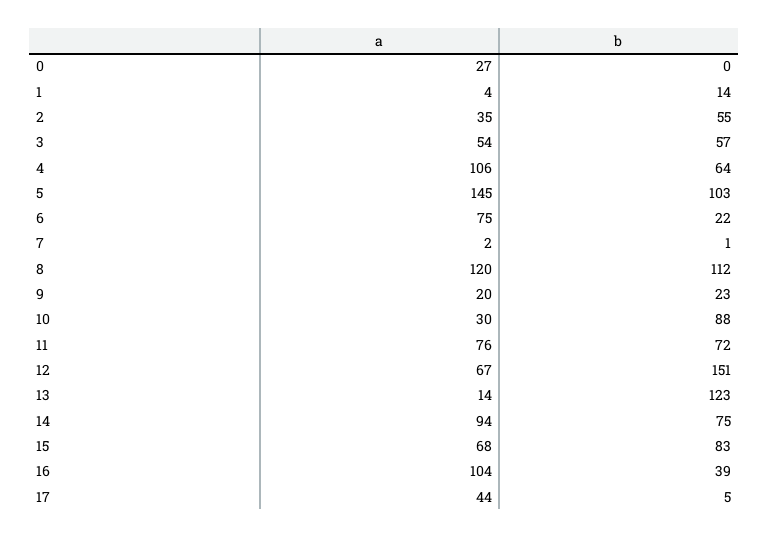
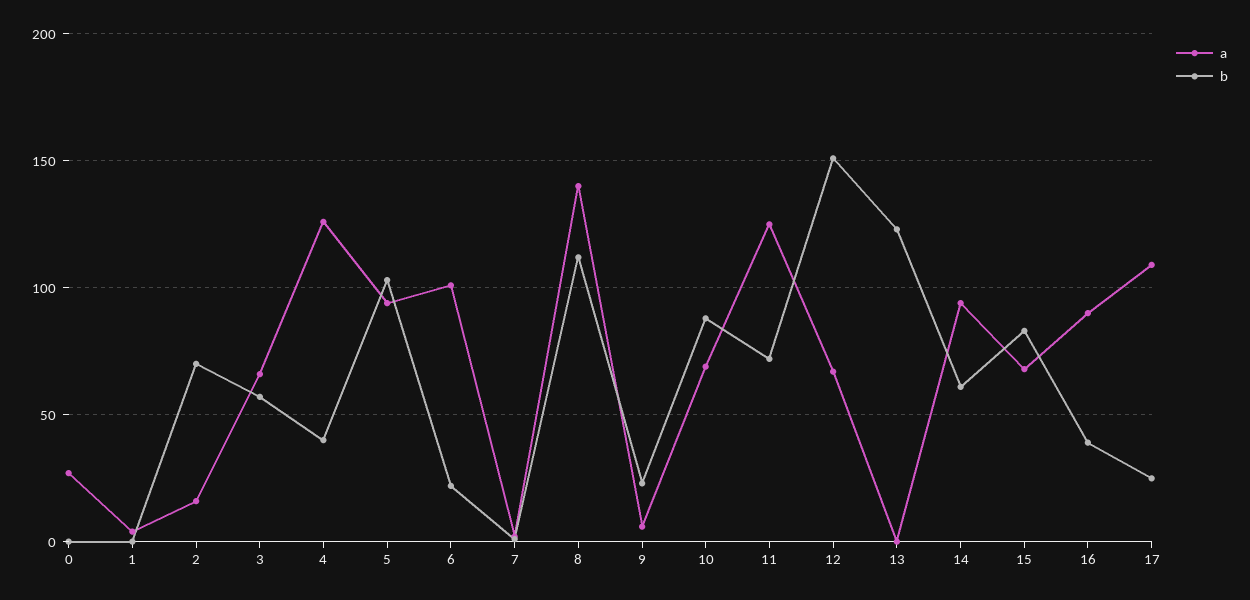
b, 1: 14 -> 0
a, 2: 35 -> 15
b, 2: 55 -> 70
a, 3: 54 -> 65
a, 4: 106 -> 125
b, 4: 64 -> 40
a, 5: 145 -> 95
a, 6: 75 -> 100
a, 8: 120 -> 140
a, 9: 20 -> 5
a, 10: 30 -> 70
a, 11: 76 -> 125
a, 13: 14 -> 0
b, 14: 75 -> 60
a, 16: 104 -> 90
a, 17: 44 -> 110
b, 17: 5 -> 25

